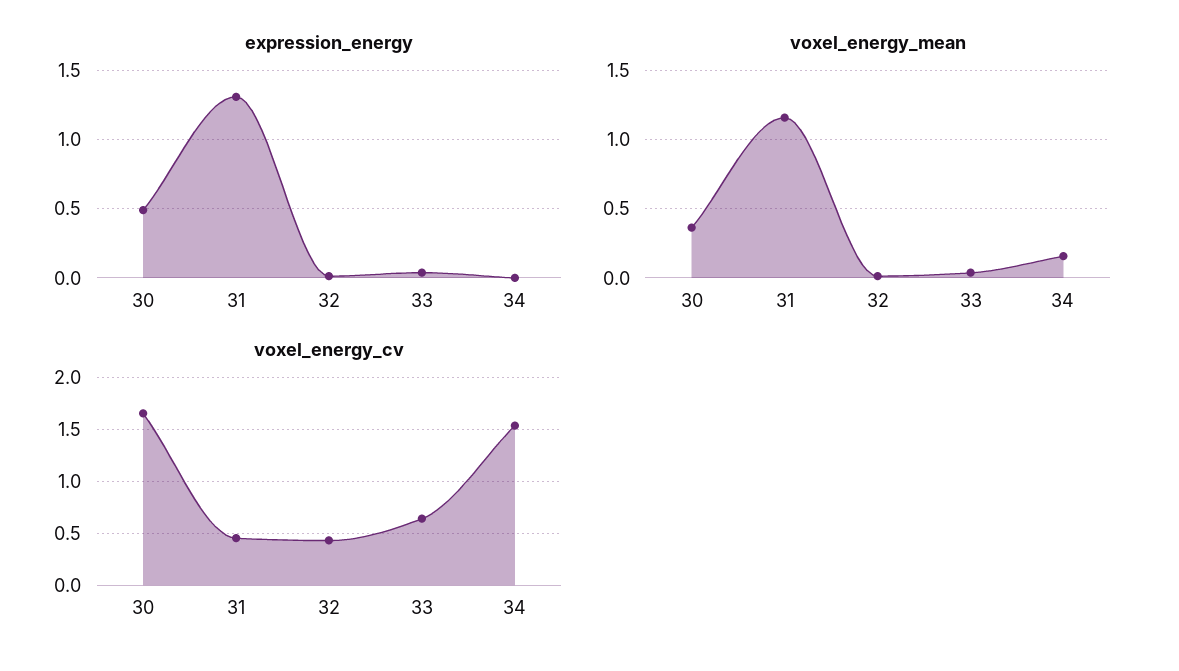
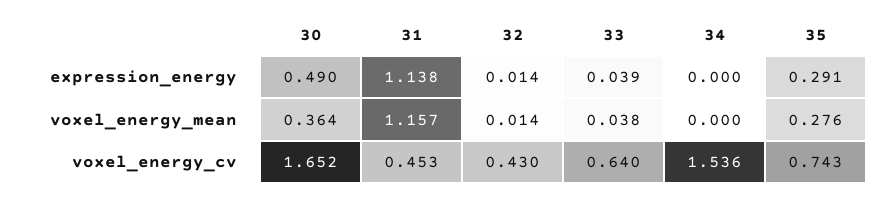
expression_energy, 31: 1.3 -> 1.138
voxel_energy_mean, 34: 0.15 -> 0
expression_energy, 35: none -> 0.291
voxel_energy_mean, 35: none -> 0.276
voxel_energy_cv, 35: none -> 0.743

